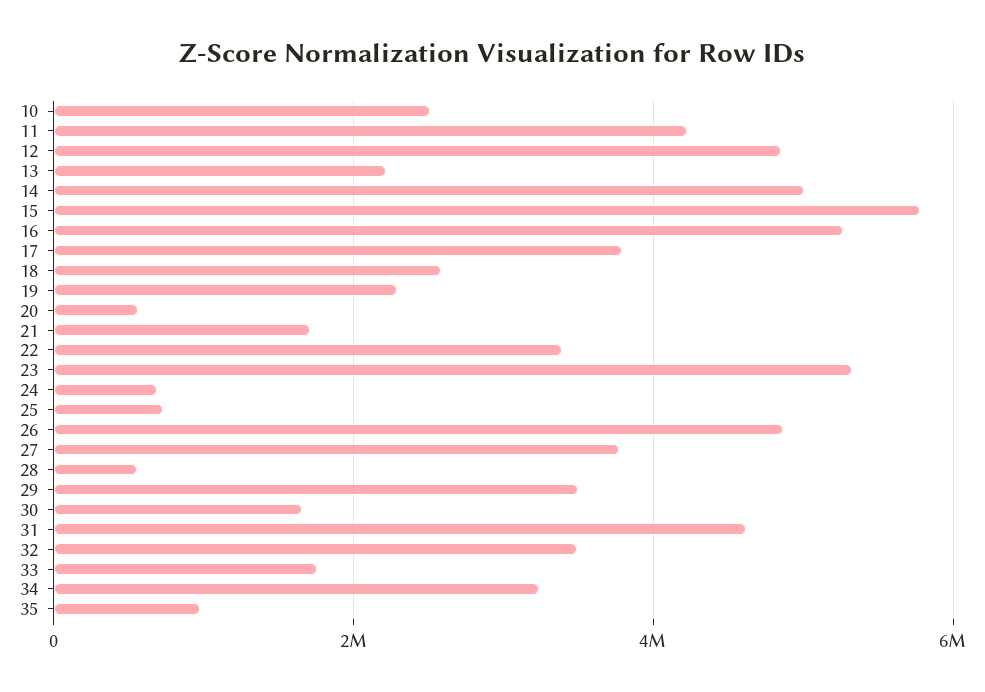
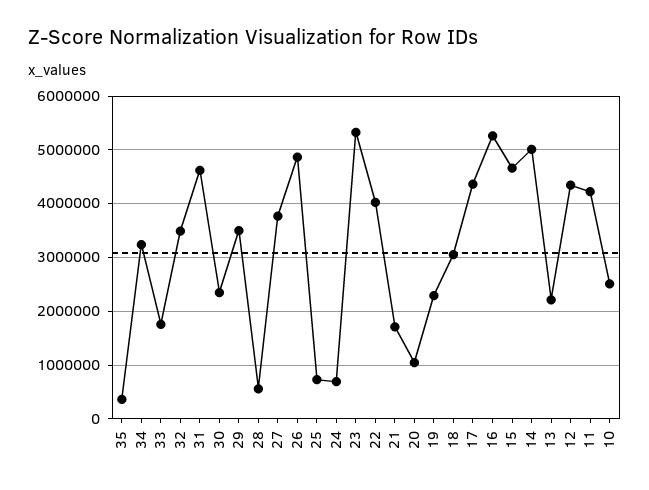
12: 4800000 -> 4400000
15: 5800000 -> 4600000
17: 3800000 -> 4400000
18: 2600000 -> 3000000
20: 600000 -> 1000000
22: 3400000 -> 4000000
30: 1600000 -> 2400000
35: 1000000 -> 400000

